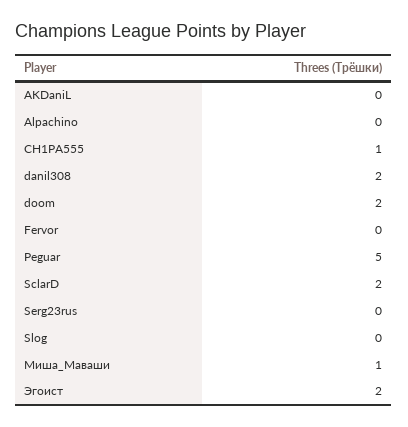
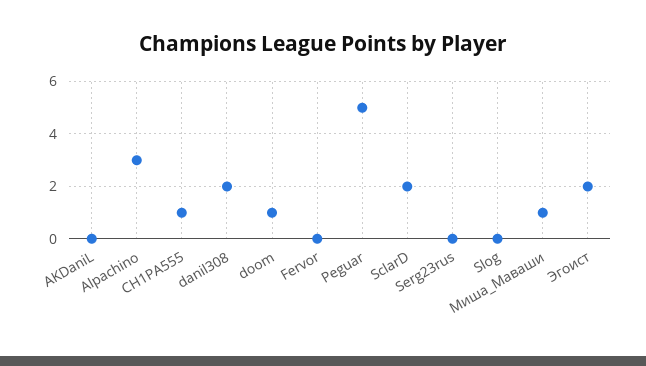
Alpachino: 0 -> 3
doom: 2 -> 1

